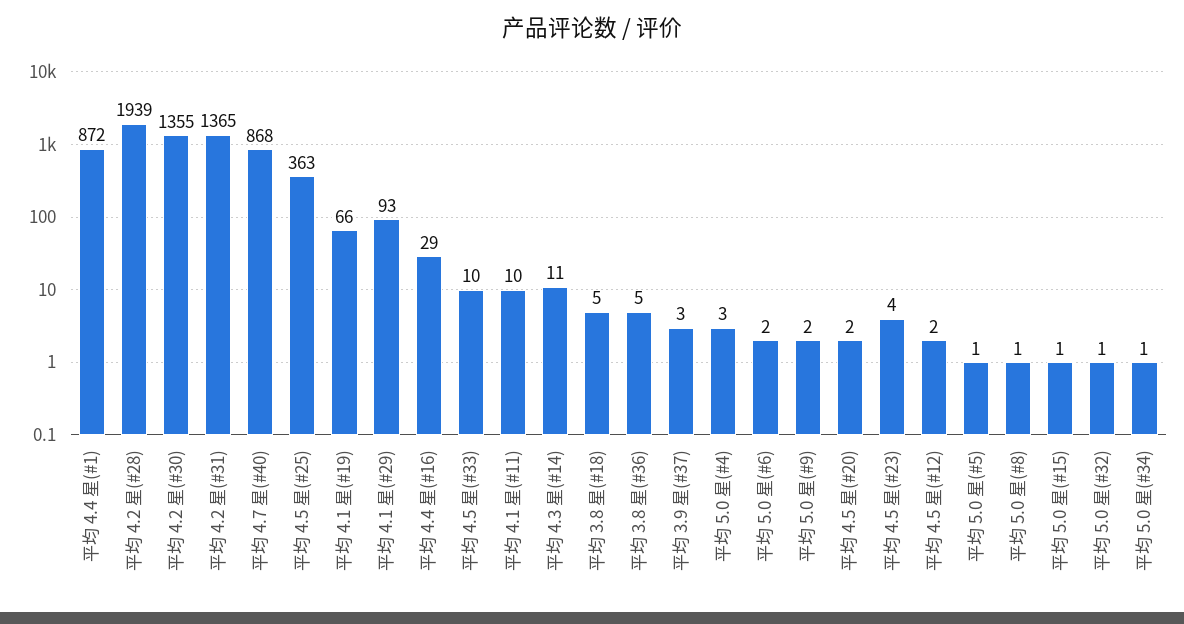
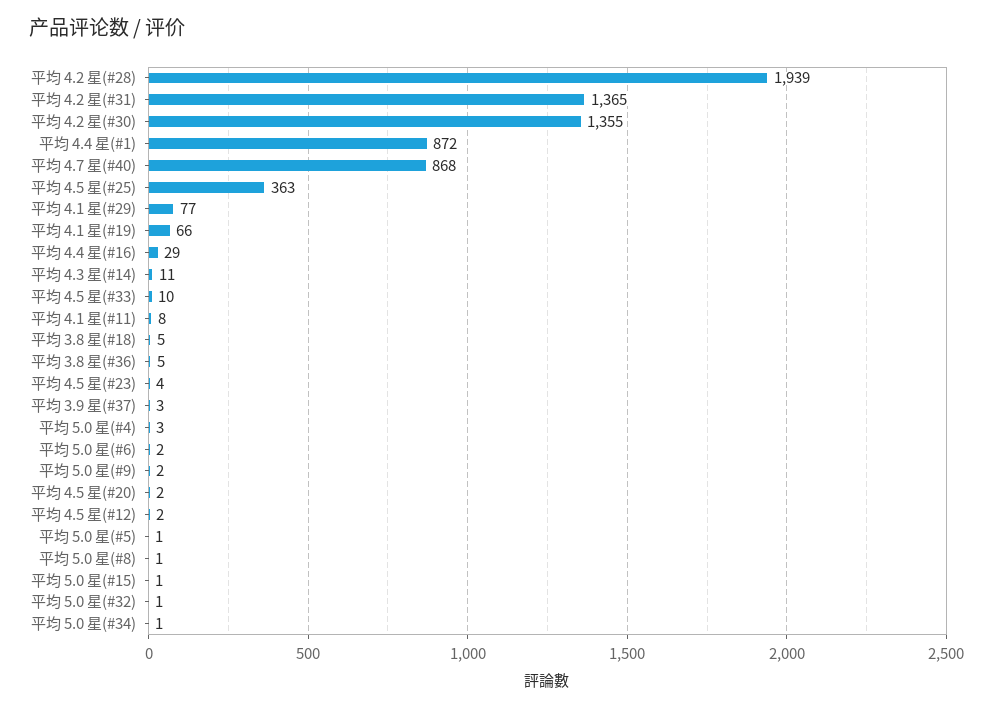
平均 4.1 星(#29): 93 -> 77
平均 4.1 星(#11): 10 -> 8

